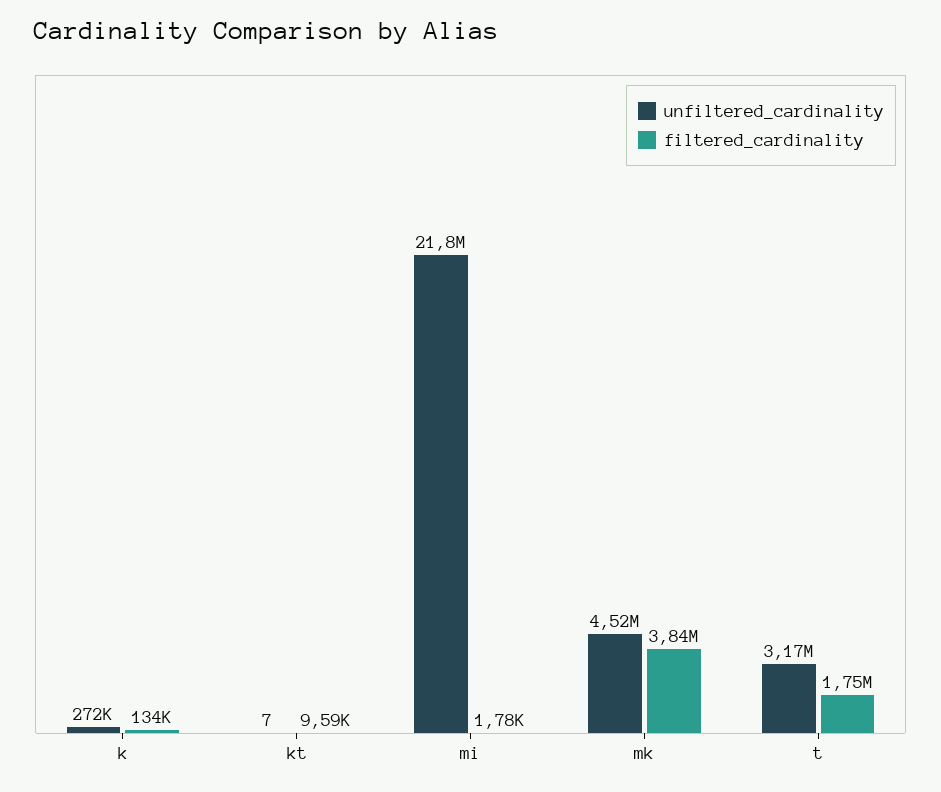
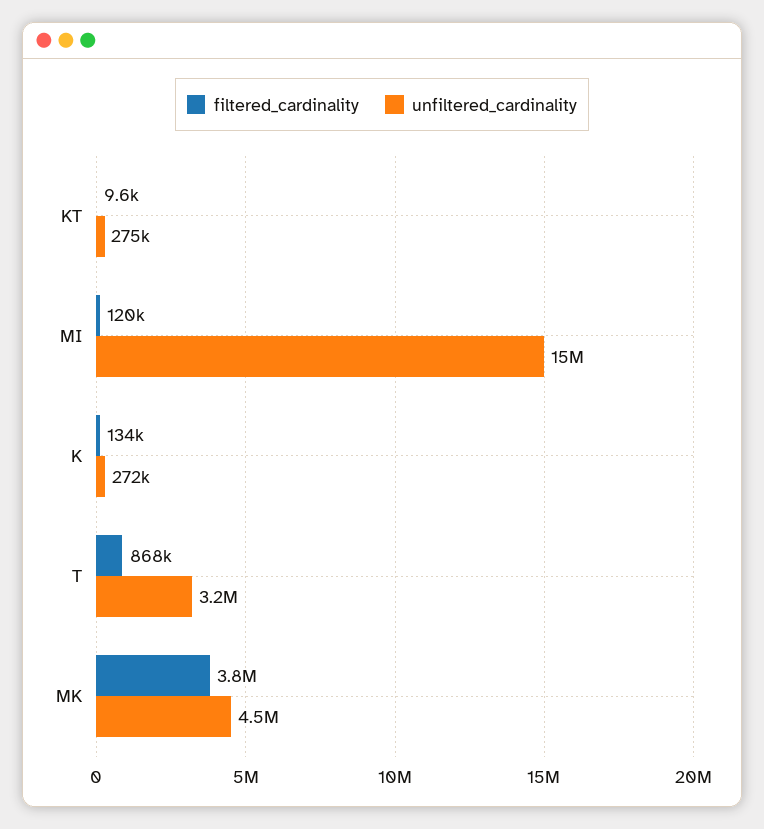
unfiltered_cardinality, kt: 7 -> 275000
unfiltered_cardinality, mi: 21800000 -> 15000000
filtered_cardinality, mi: 1780 -> 120000
filtered_cardinality, t: 1750000 -> 868000

